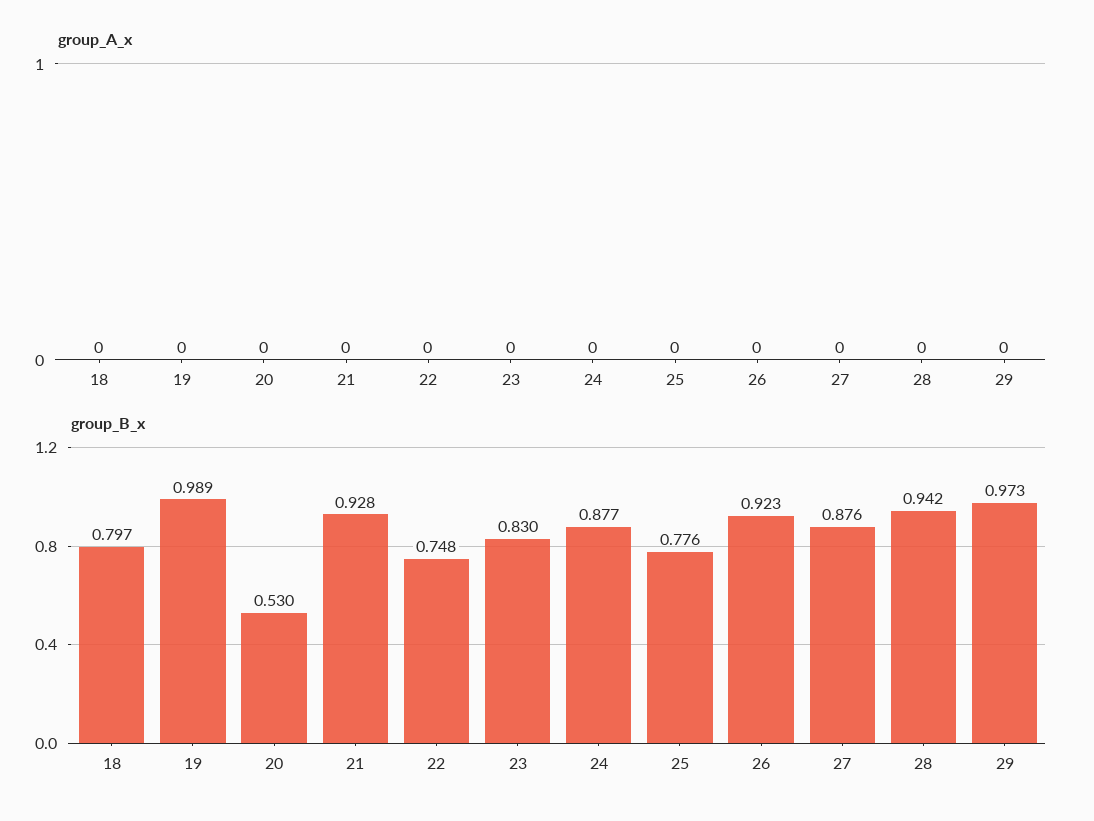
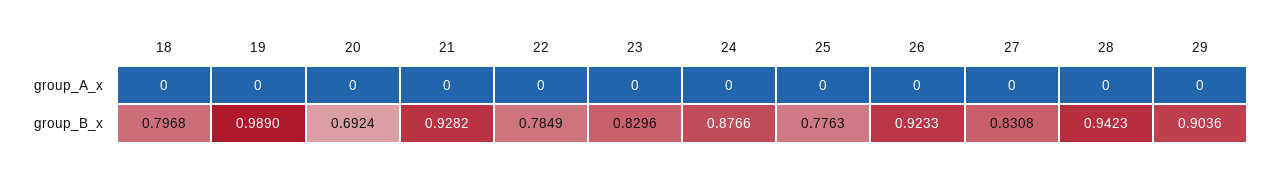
group_B_x, 20: 0.53 -> 0.6924
group_B_x, 22: 0.748 -> 0.7849
group_B_x, 27: 0.876 -> 0.8308
group_B_x, 29: 0.973 -> 0.9036

